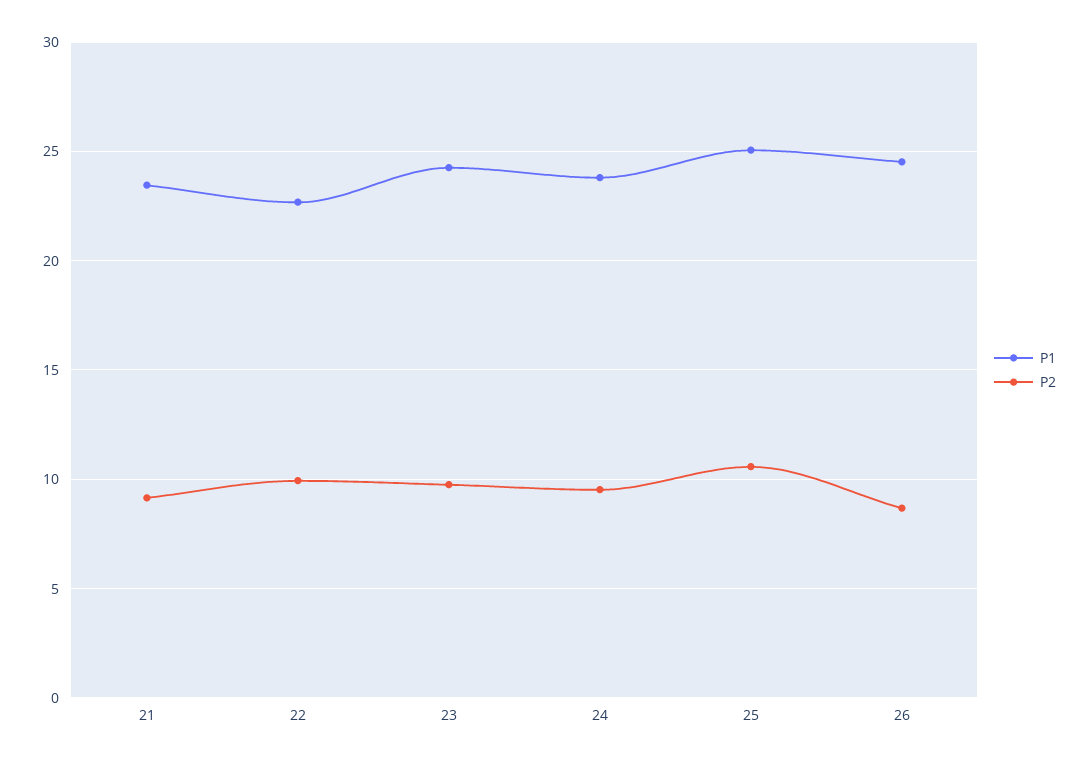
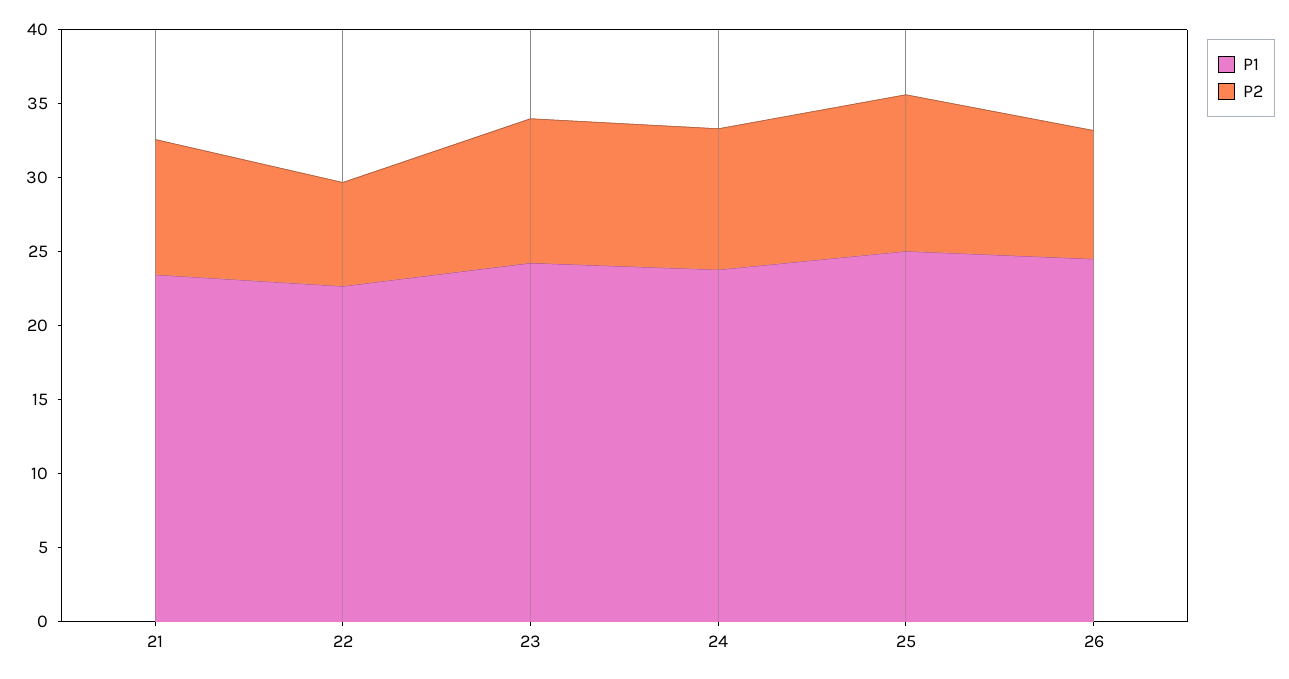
P2, 22: 10 -> 7

